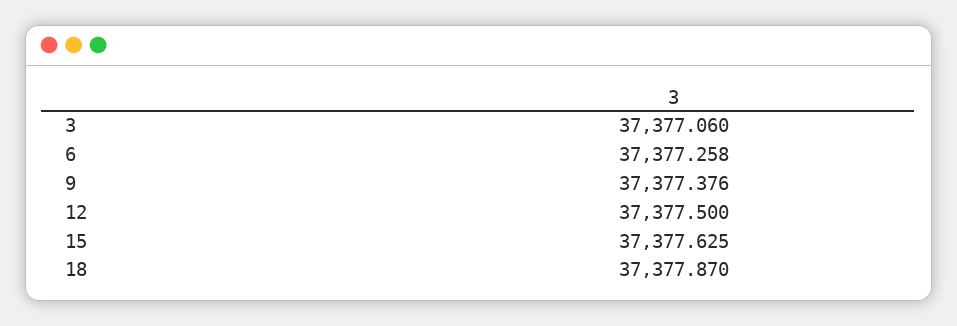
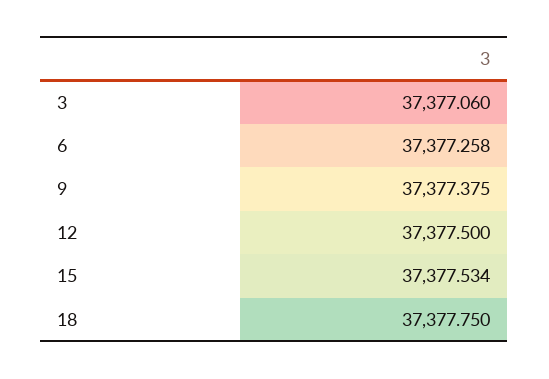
9: 37377.376 -> 37377.375
15: 37377.625 -> 37377.534
18: 37377.87 -> 37377.75

